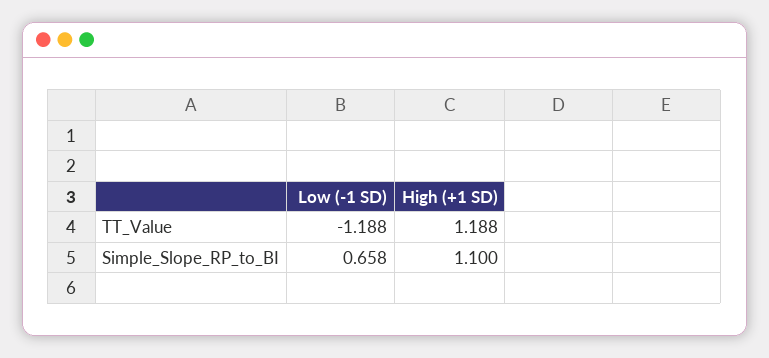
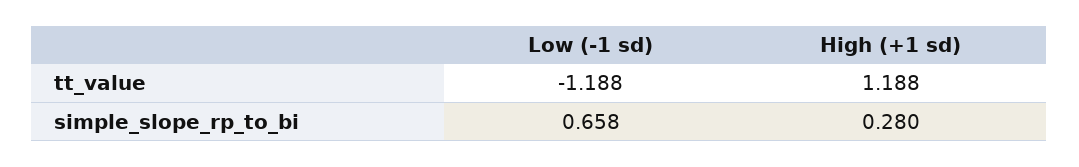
High (+1 SD), Simple_Slope_RP_to_BI: 1.1 -> 0.28

